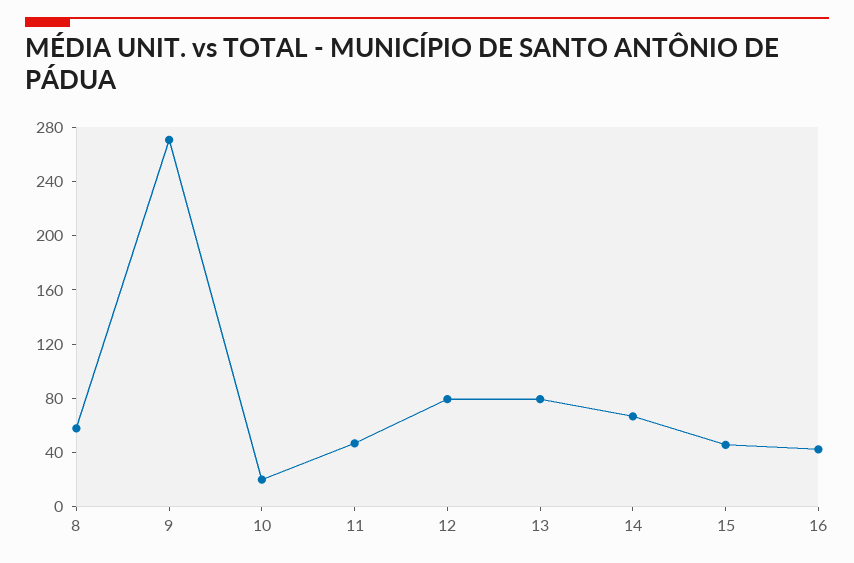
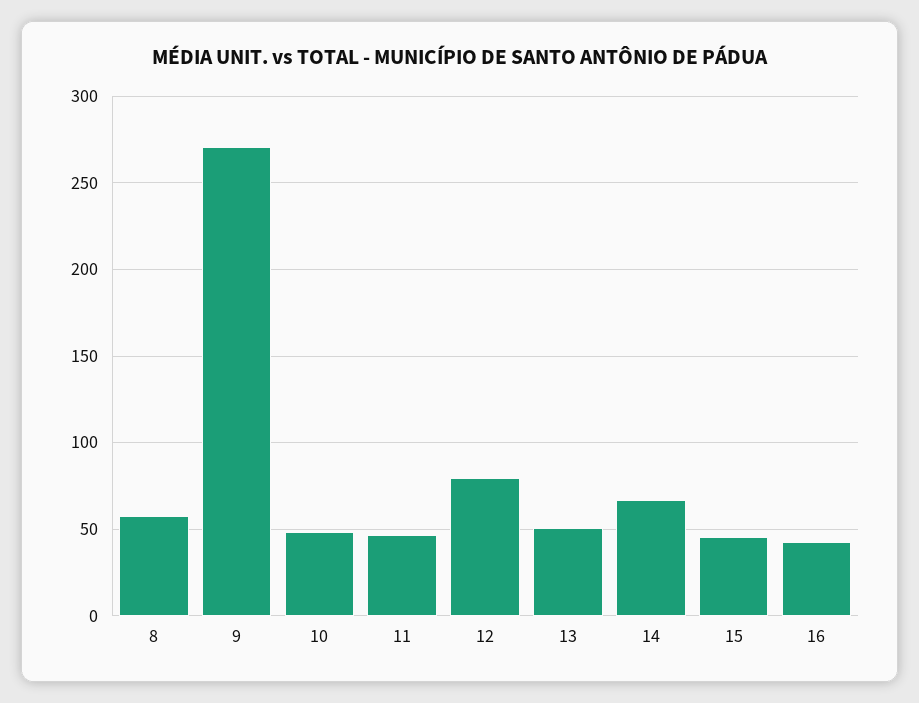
10: 20 -> 50
13: 80 -> 50

